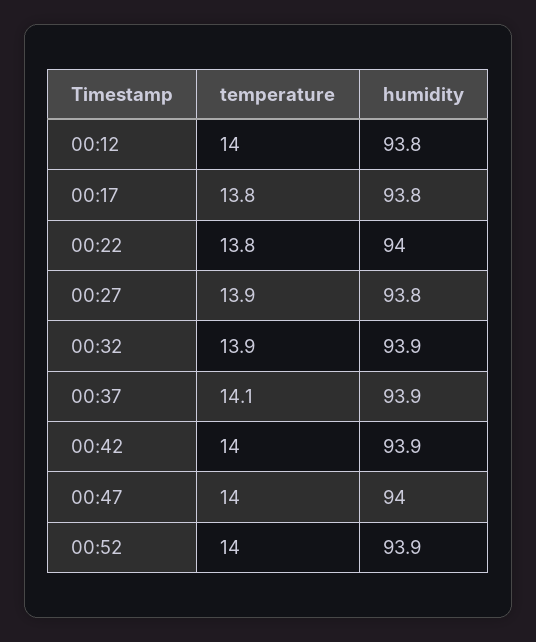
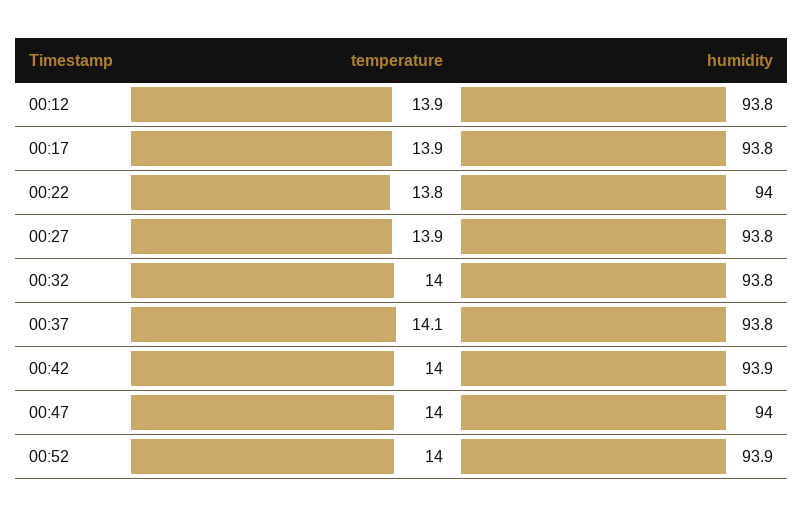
temperature, 00:12: 14 -> 13.9
temperature, 00:17: 13.8 -> 13.9
temperature, 00:32: 13.9 -> 14
humidity, 00:32: 93.9 -> 93.8
humidity, 00:37: 93.9 -> 93.8

